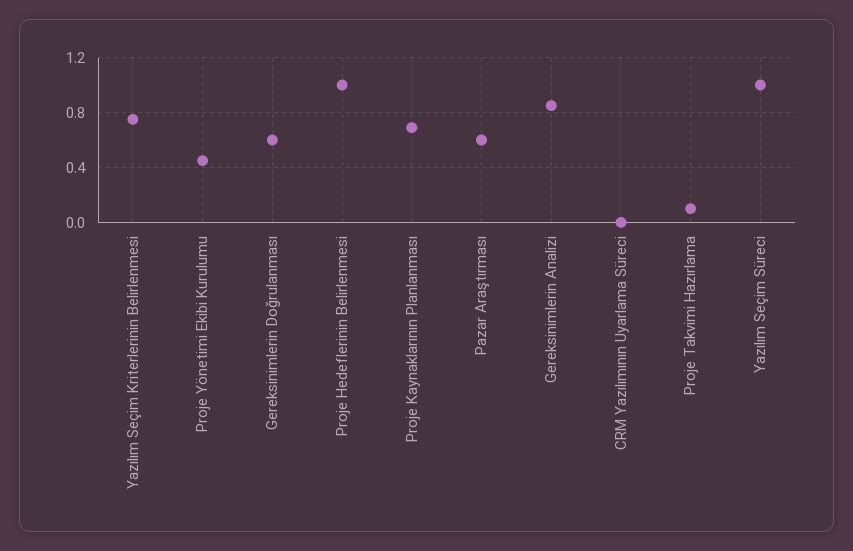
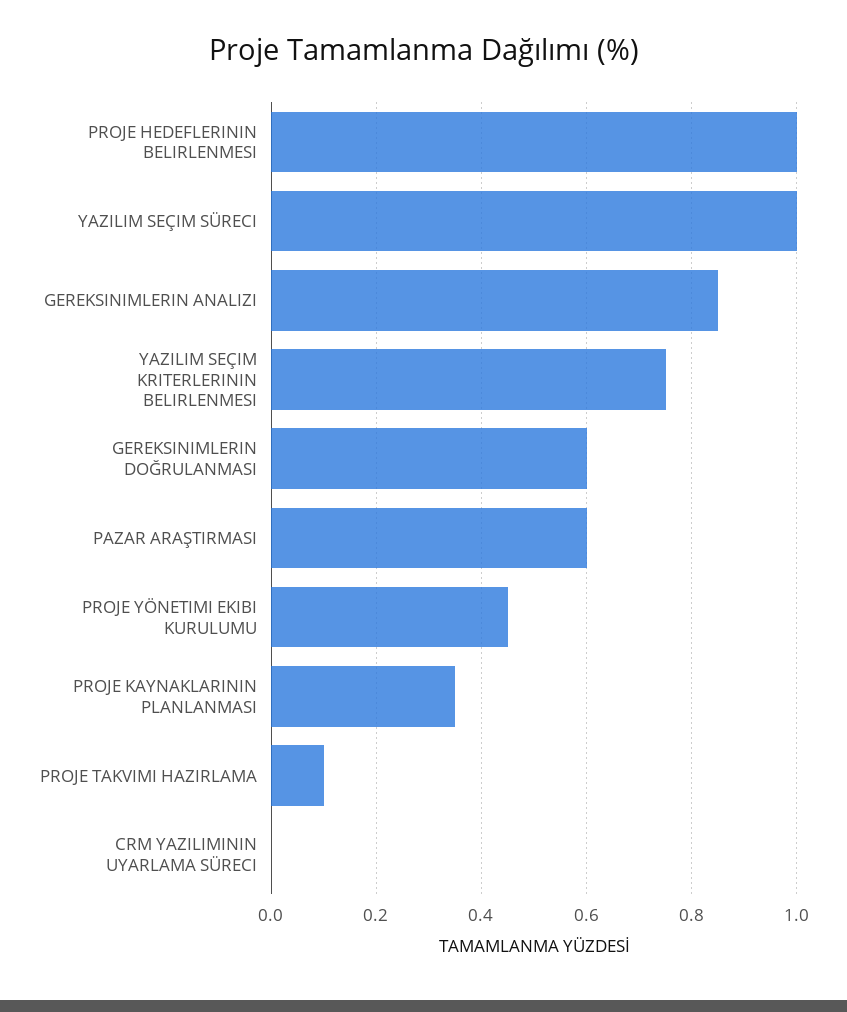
Proje Kaynaklarının Planlanması: 0.7 -> 0.35

